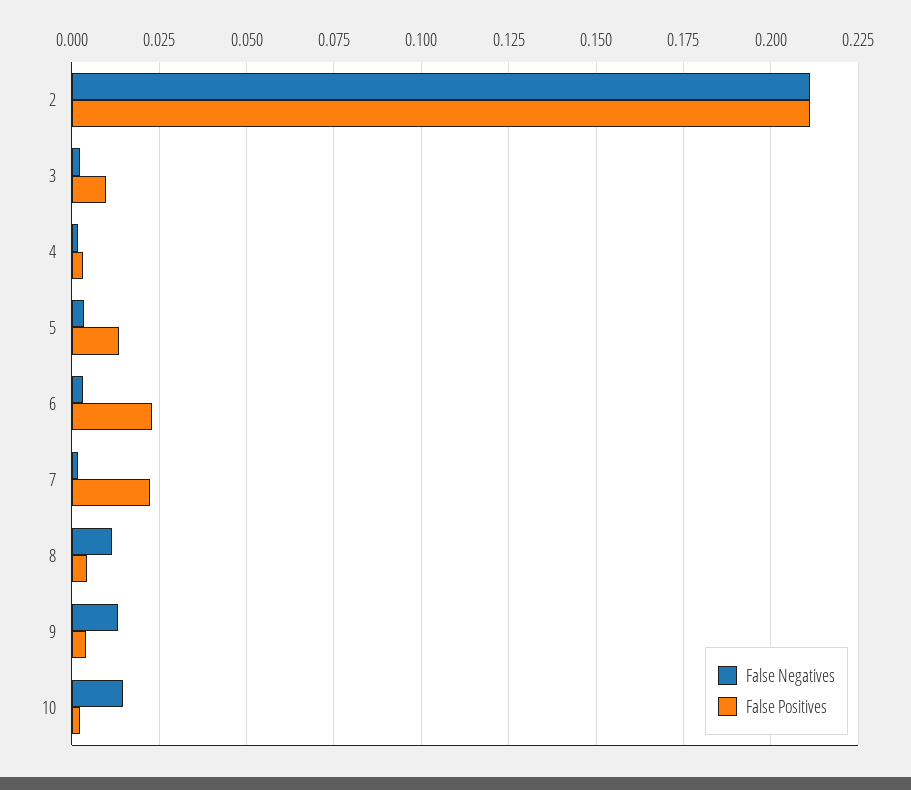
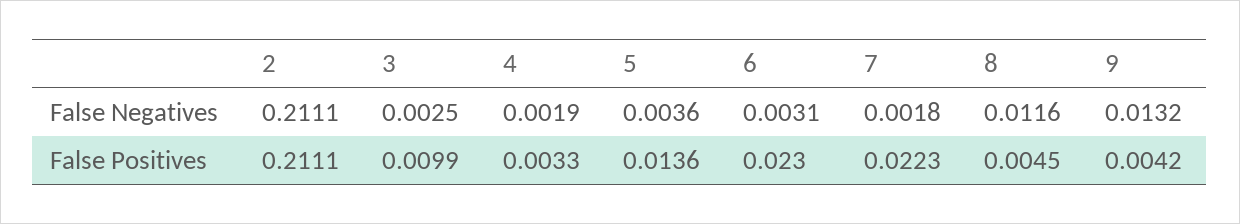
False Negatives, 10: 0.015 -> none
False Positives, 10: 0.0025 -> none

